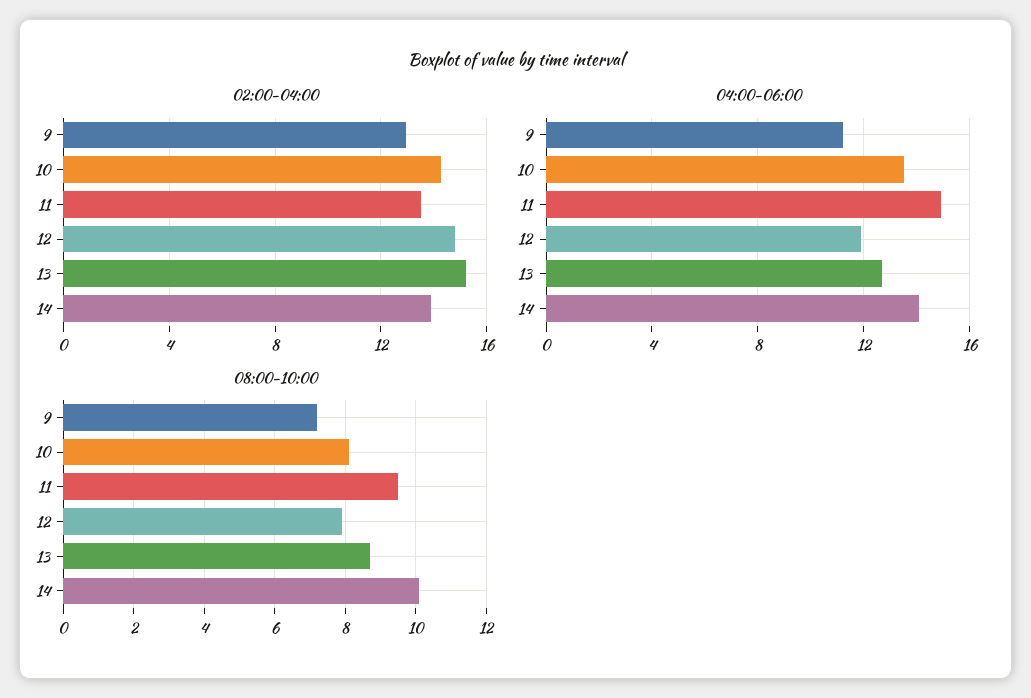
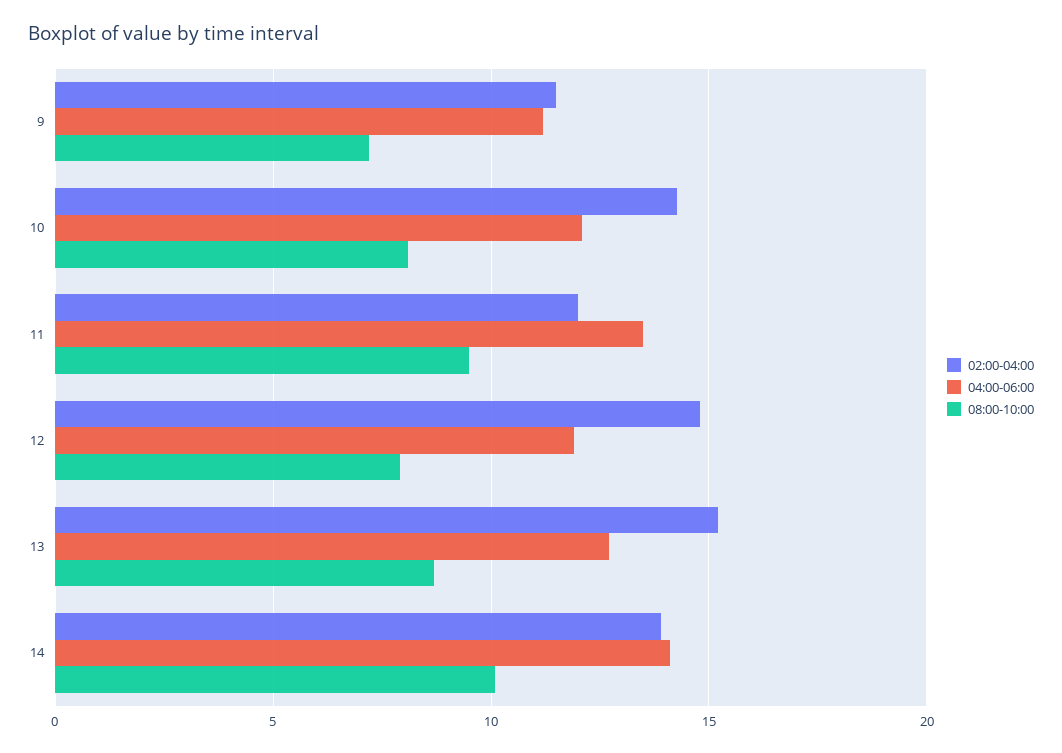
02:00-04:00, 9: 13 -> 11.5
02:00-04:00, 11: 13.5 -> 12
04:00-06:00, 10: 13.5 -> 12
04:00-06:00, 11: 15 -> 13.5

